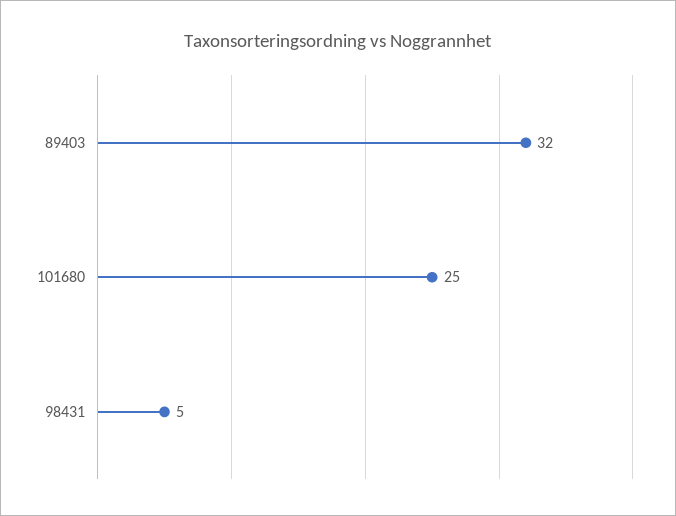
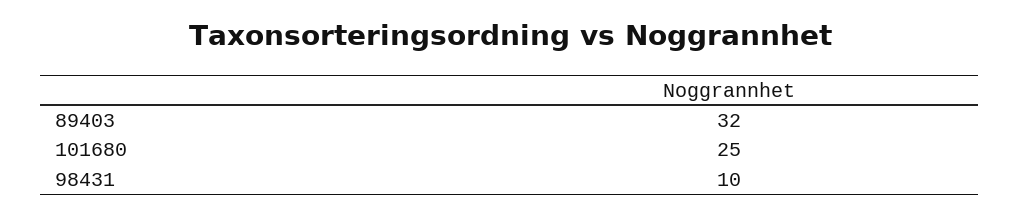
98431: 5 -> 10

